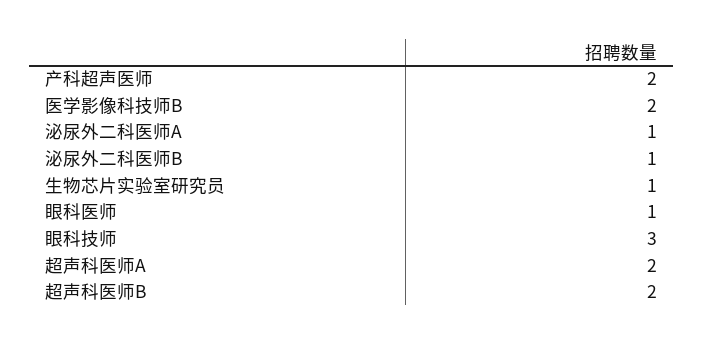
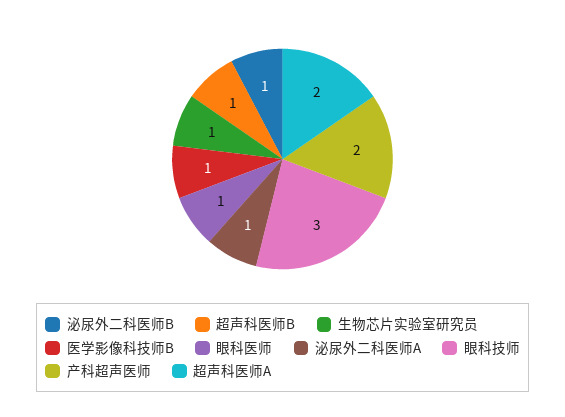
医学影像科技师B: 2 -> 1
超声科医师B: 2 -> 1

